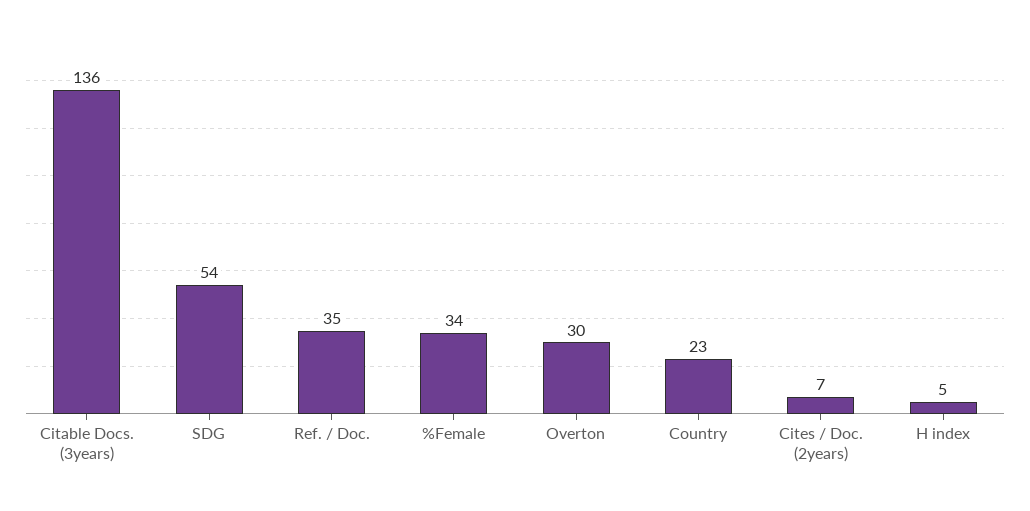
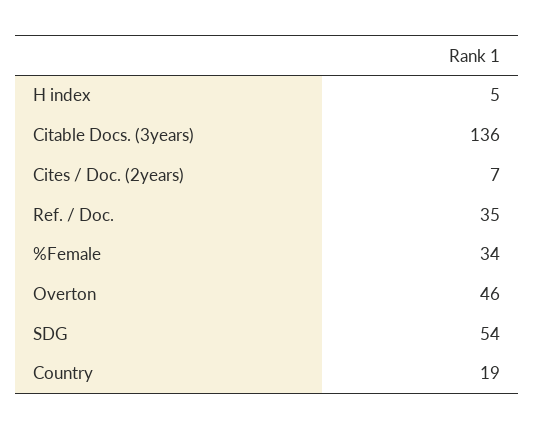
Overton: 30 -> 46
Country: 23 -> 19

